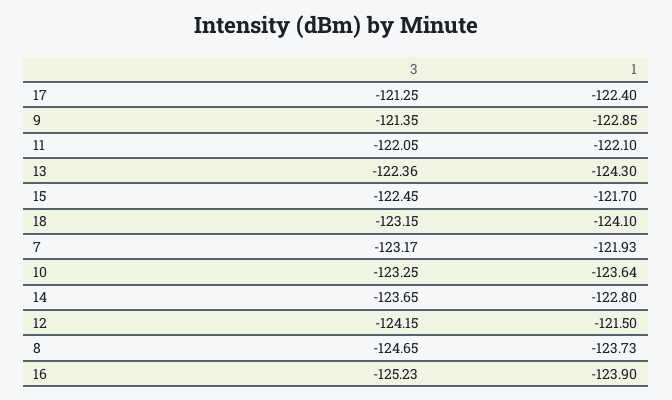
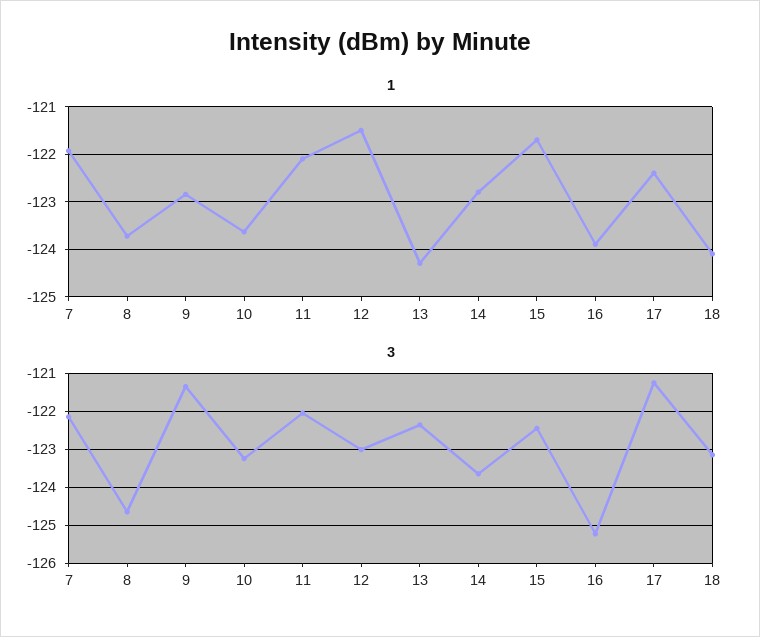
3, 7: -123.17 -> -122.2
3, 12: -124.15 -> -123

